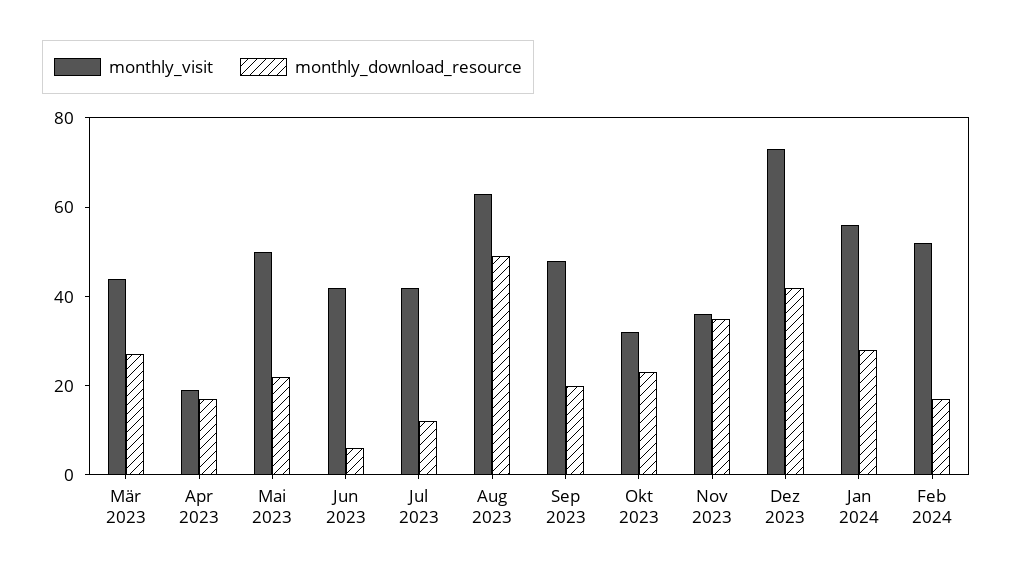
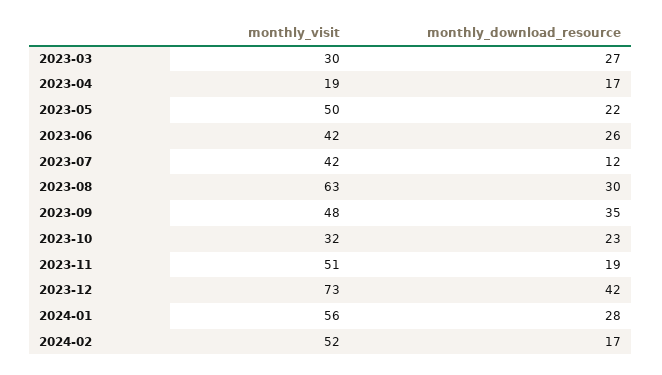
monthly_visit, Mär 2023: 45 -> 30
monthly_download_resource, Jun 2023: 5 -> 26
monthly_download_resource, Aug 2023: 50 -> 30
monthly_download_resource, Sep 2023: 20 -> 35
monthly_visit, Nov 2023: 35 -> 51
monthly_download_resource, Nov 2023: 35 -> 19

